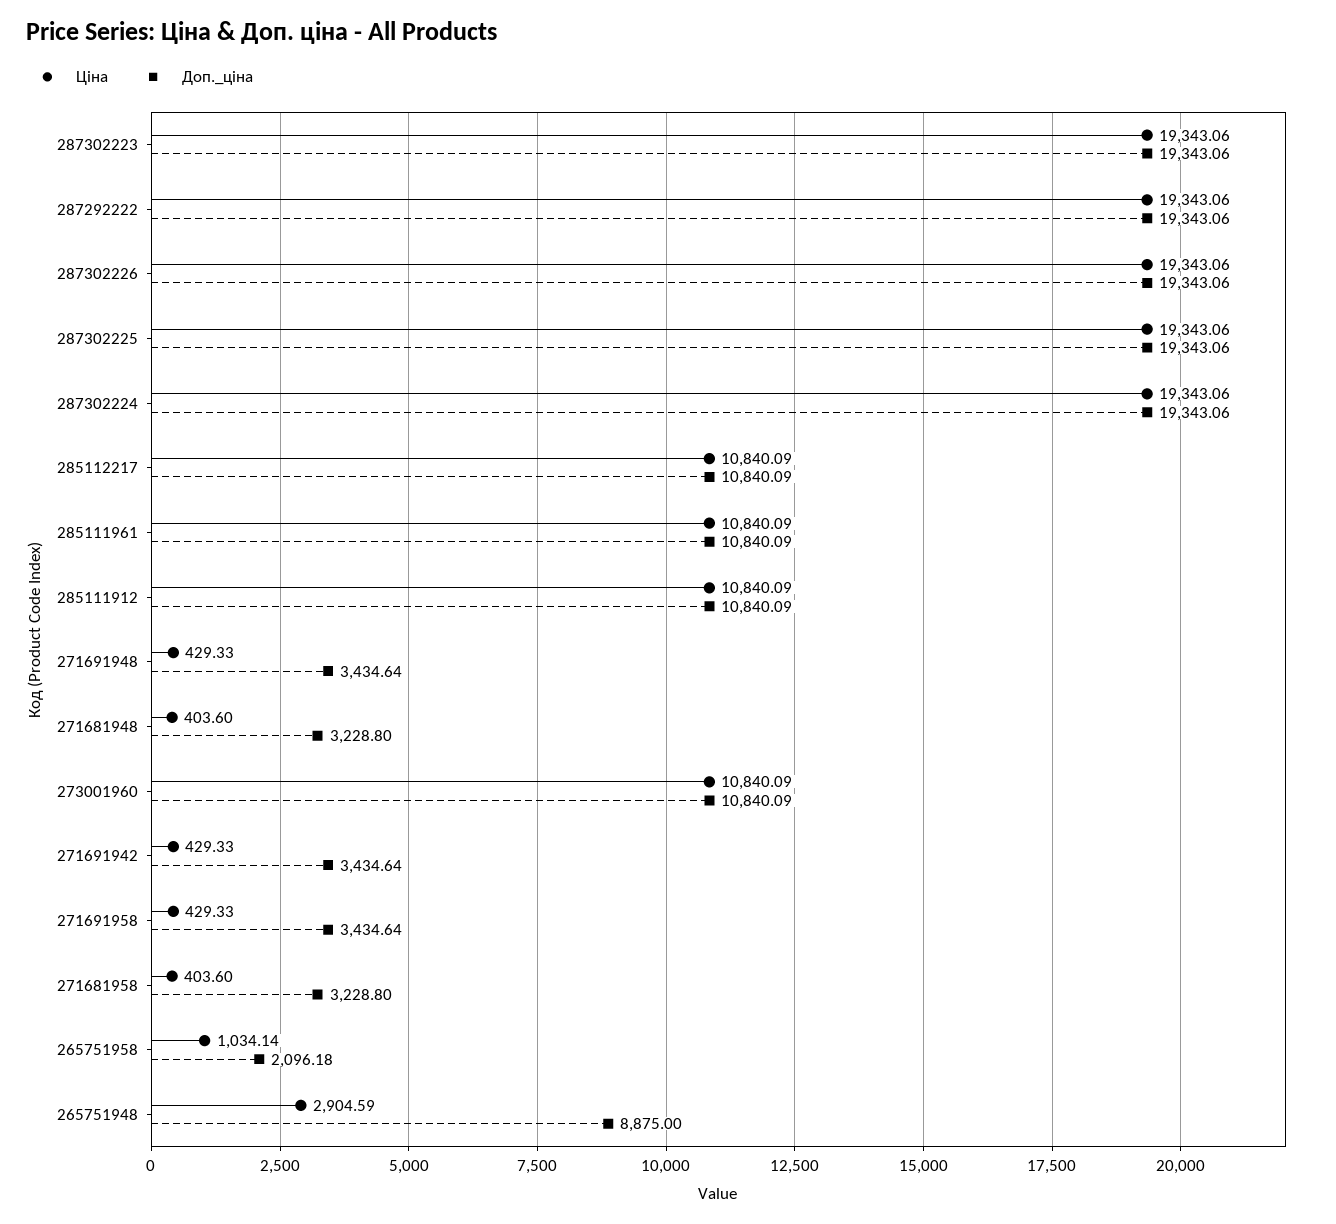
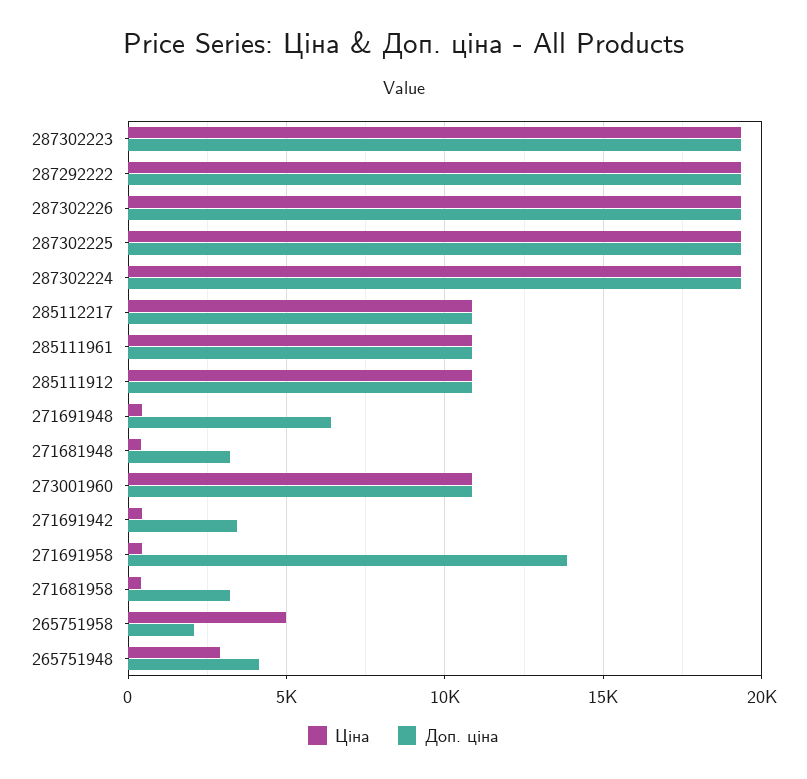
Доп._ціна, 271691948: 3434.64 -> 6500
Доп._ціна, 271691958: 3434.64 -> 14000
Ціна, 265751958: 1034.14 -> 5000
Доп._ціна, 265751948: 8875 -> 4000

